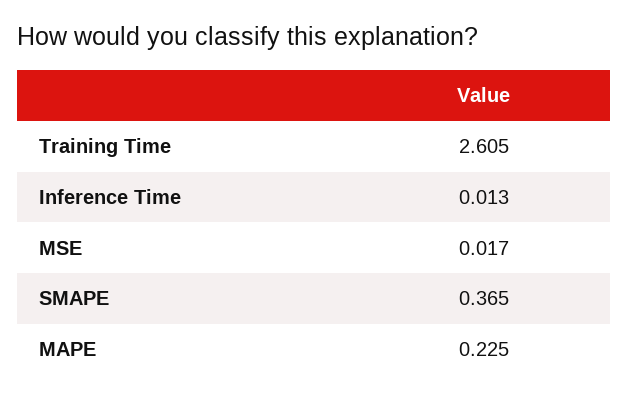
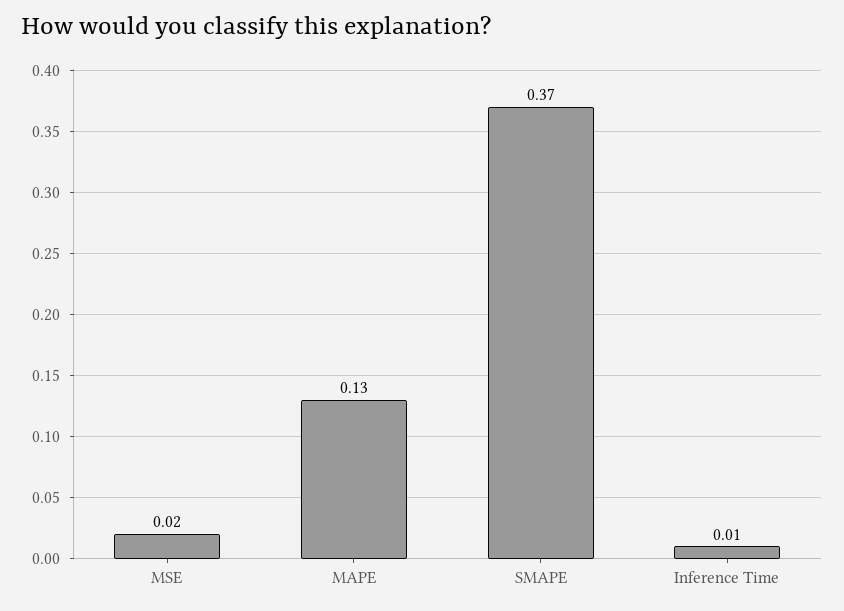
Training Time: 2.605 -> none
MAPE: 0.225 -> 0.13

